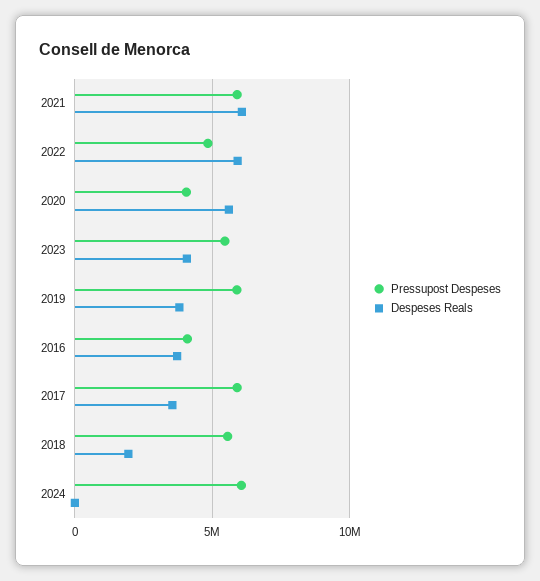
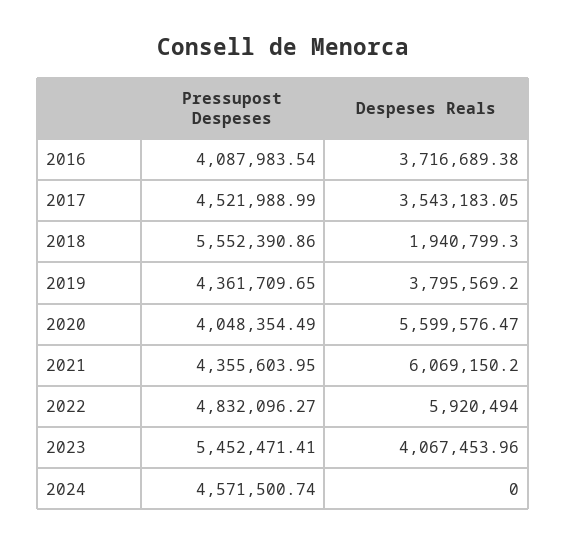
Pressupost Despeses, 2021: 6000000 -> 4355603.95
Pressupost Despeses, 2019: 6000000 -> 4361709.65
Pressupost Despeses, 2017: 6000000 -> 4521988.99
Pressupost Despeses, 2024: 6000000 -> 4571500.74

